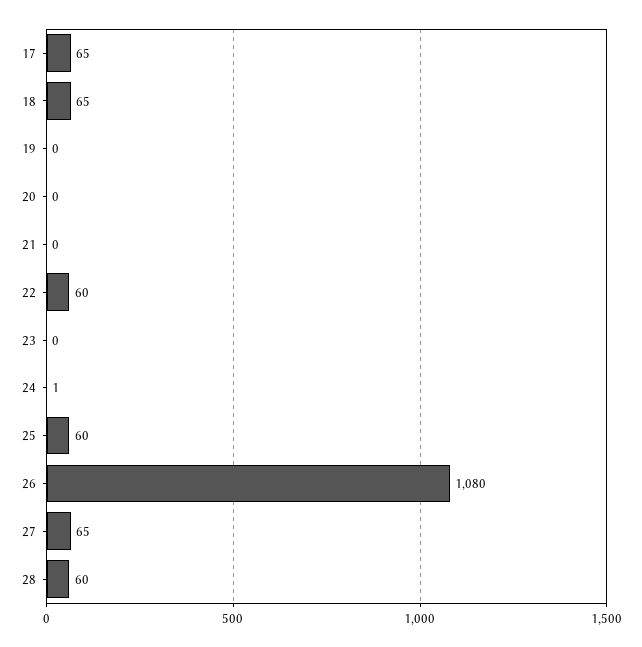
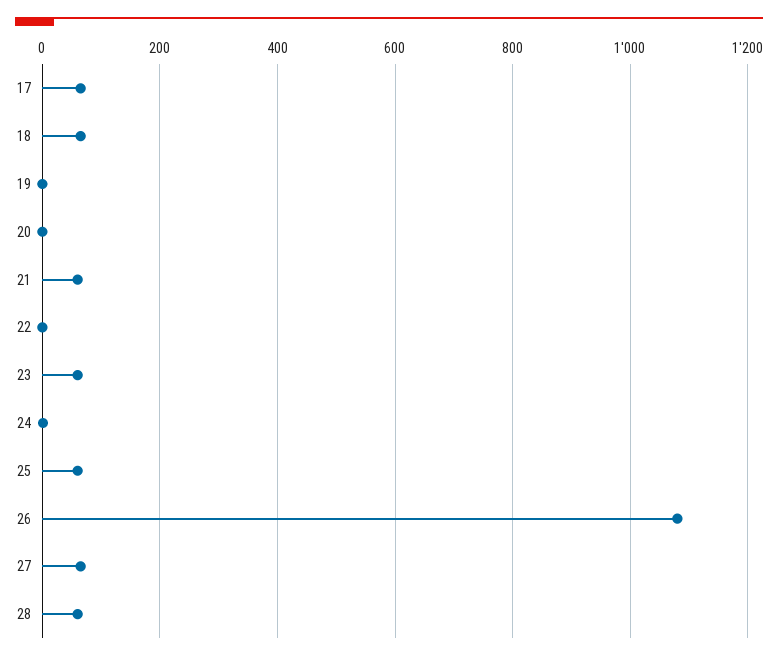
21: 0 -> 60
22: 60 -> 0
23: 0 -> 60

